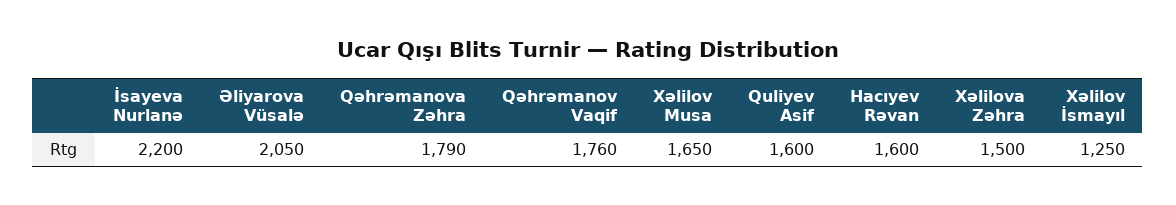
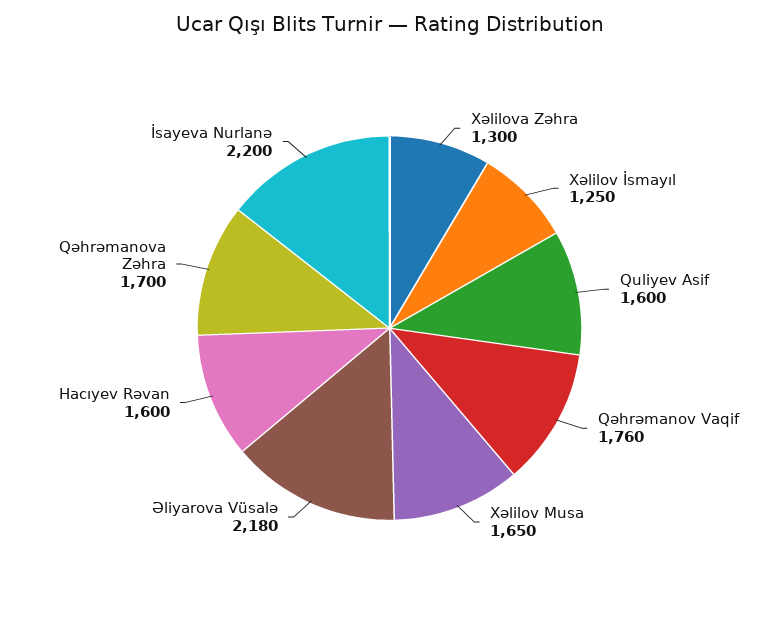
Əliyarova Vüsalə: 2050 -> 2180
Qəhrəmanova Zəhra: 1790 -> 1700
Xəlilova Zəhra: 1500 -> 1300

